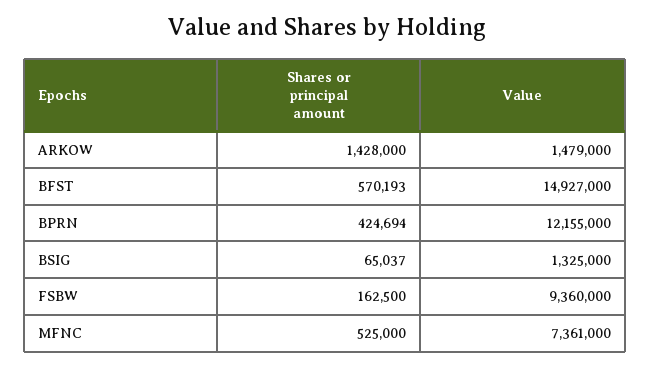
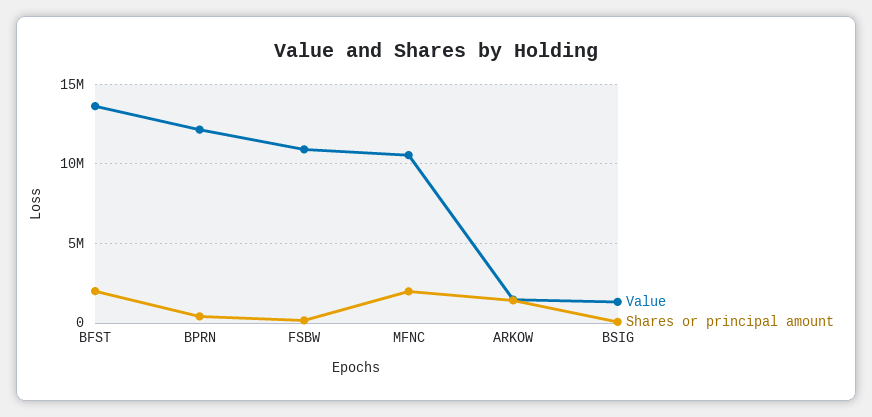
Shares or principal amount, BFST: 570193 -> 2000000
Value, BFST: 14927000 -> 13500000
Value, FSBW: 9360000 -> 11000000
Shares or principal amount, MFNC: 525000 -> 2000000
Value, MFNC: 7361000 -> 10500000

